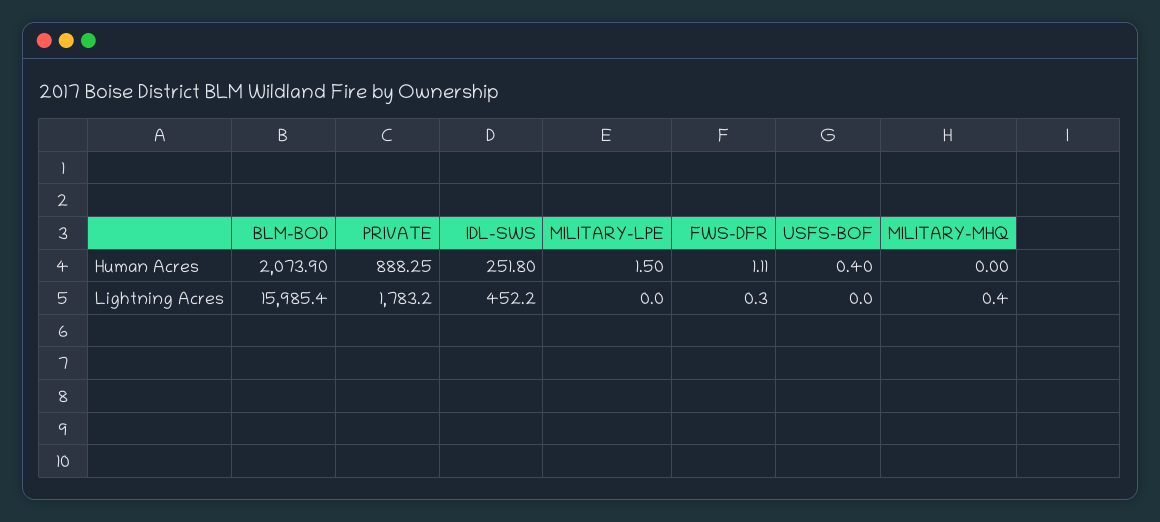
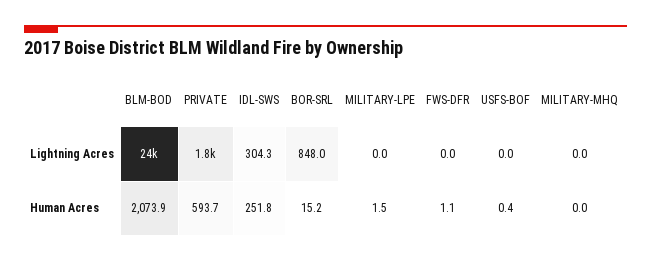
PRIVATE, Human Acres: 888.25 -> 593.7
BLM-BOD, Lightning Acres: 15985.4 -> 24000
IDL-SWS, Lightning Acres: 452.2 -> 304.3
FWS-DFR, Lightning Acres: 0.3 -> 0
MILITARY-MHQ, Lightning Acres: 0.4 -> 0
BOR-SRL, Lightning Acres: none -> 848
BOR-SRL, Human Acres: none -> 15.2

